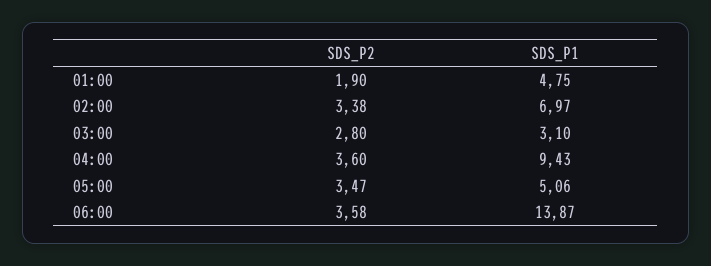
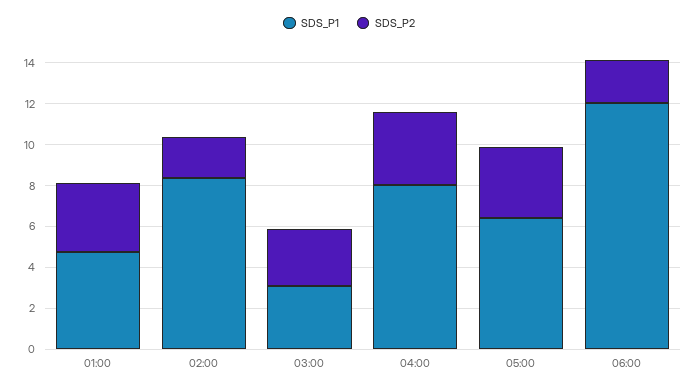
SDS_P2, 01:00: 1.9 -> 3.5
SDS_P2, 02:00: 3.38 -> 2
SDS_P1, 02:00: 6.97 -> 8.5
SDS_P1, 04:00: 9.43 -> 8
SDS_P1, 05:00: 5.06 -> 6.5
SDS_P2, 06:00: 3.58 -> 2
SDS_P1, 06:00: 13.87 -> 12

